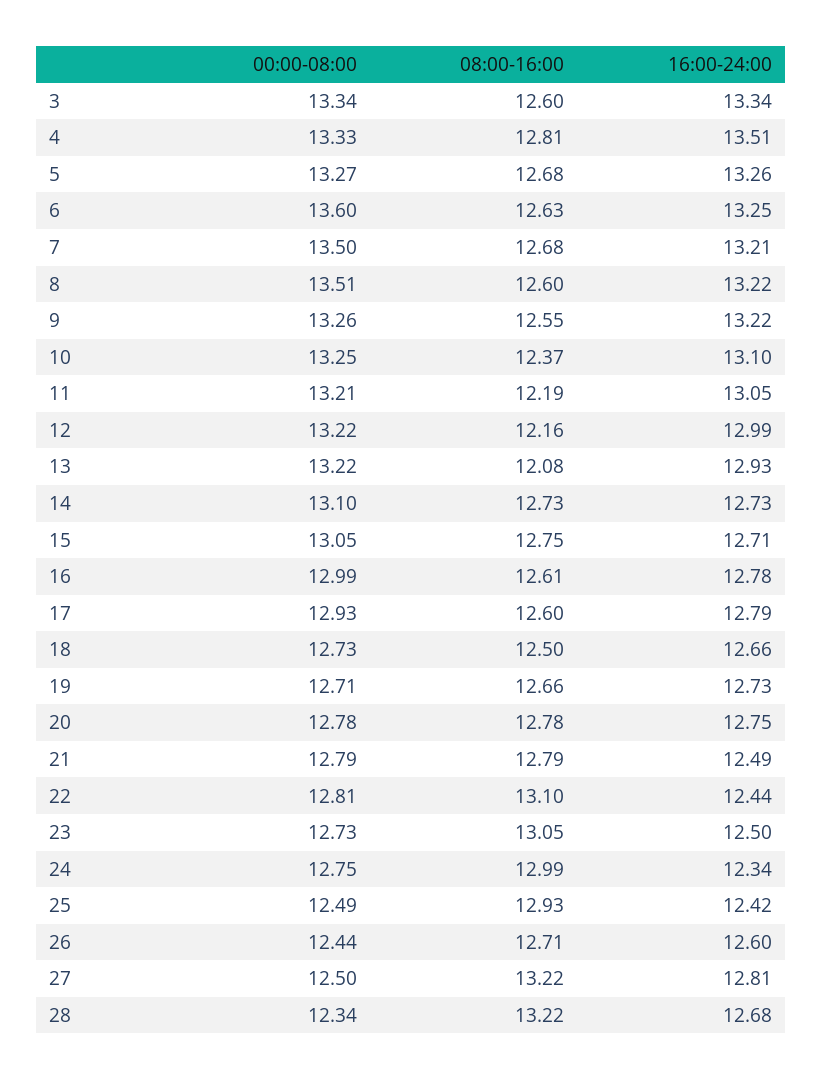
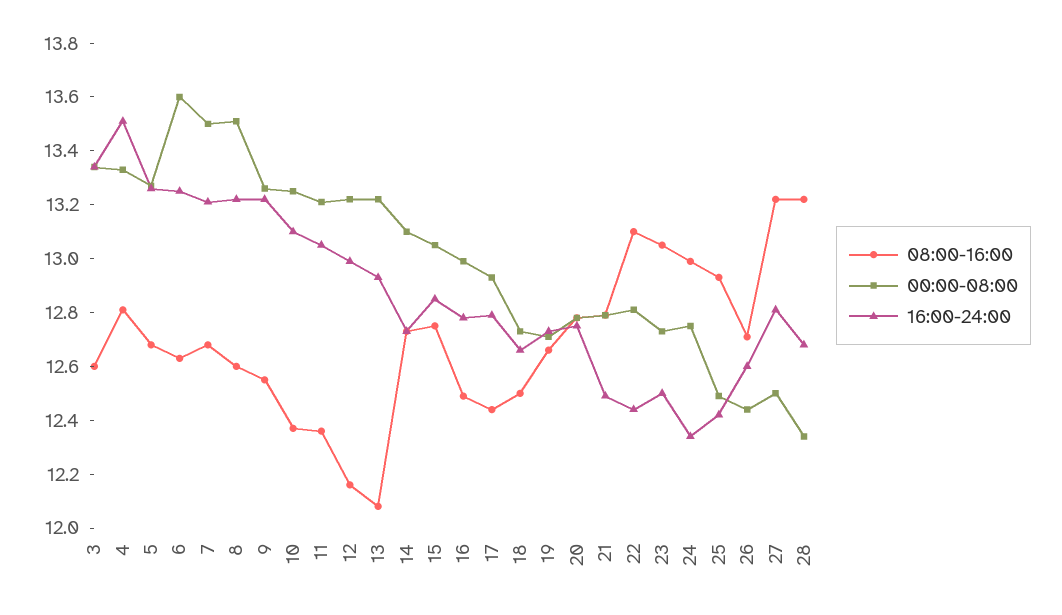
08:00-16:00, 11: 12.19 -> 12.35
16:00-24:00, 15: 12.71 -> 12.85
08:00-16:00, 16: 12.61 -> 12.5
08:00-16:00, 17: 12.6 -> 12.45

